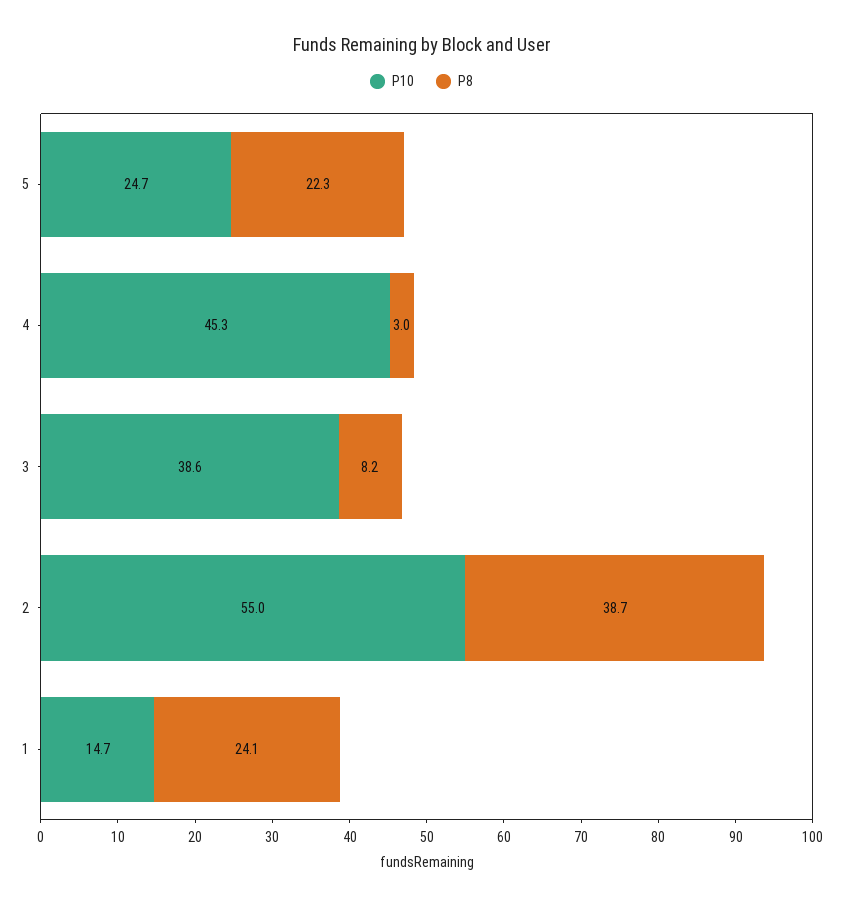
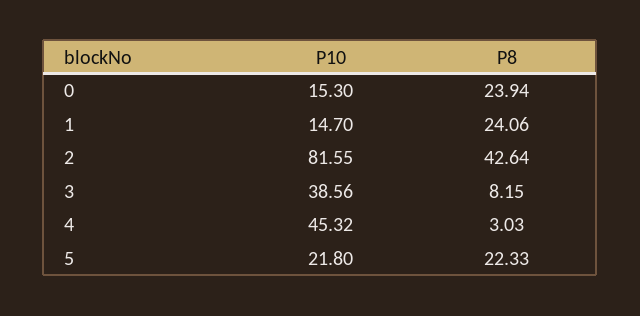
P10, 5: 24.7 -> 21.8
P10, 2: 55 -> 81.55
P8, 2: 38.7 -> 42.64
P10, 0: none -> 15.3
P8, 0: none -> 23.94

